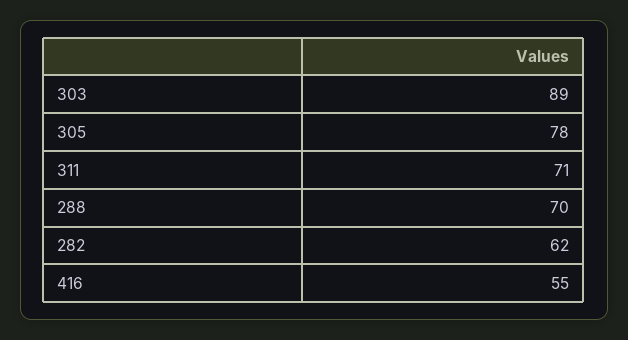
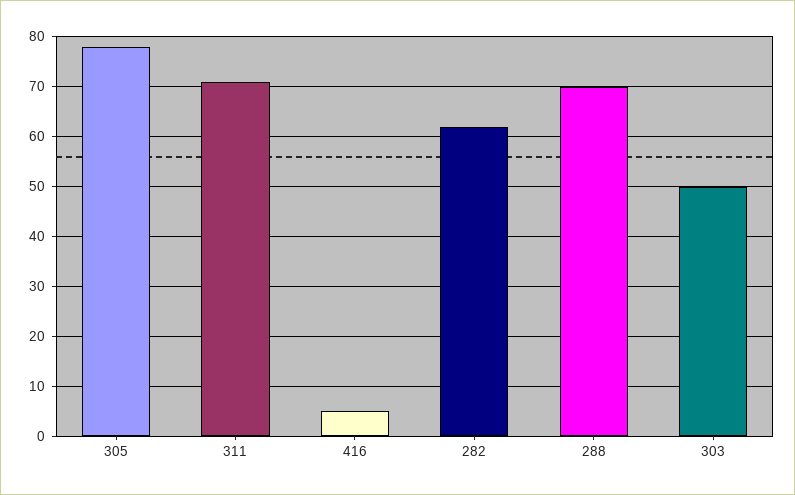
303: 89 -> 50
416: 55 -> 5

